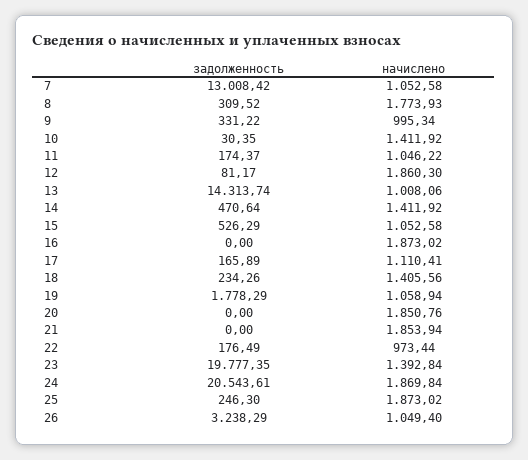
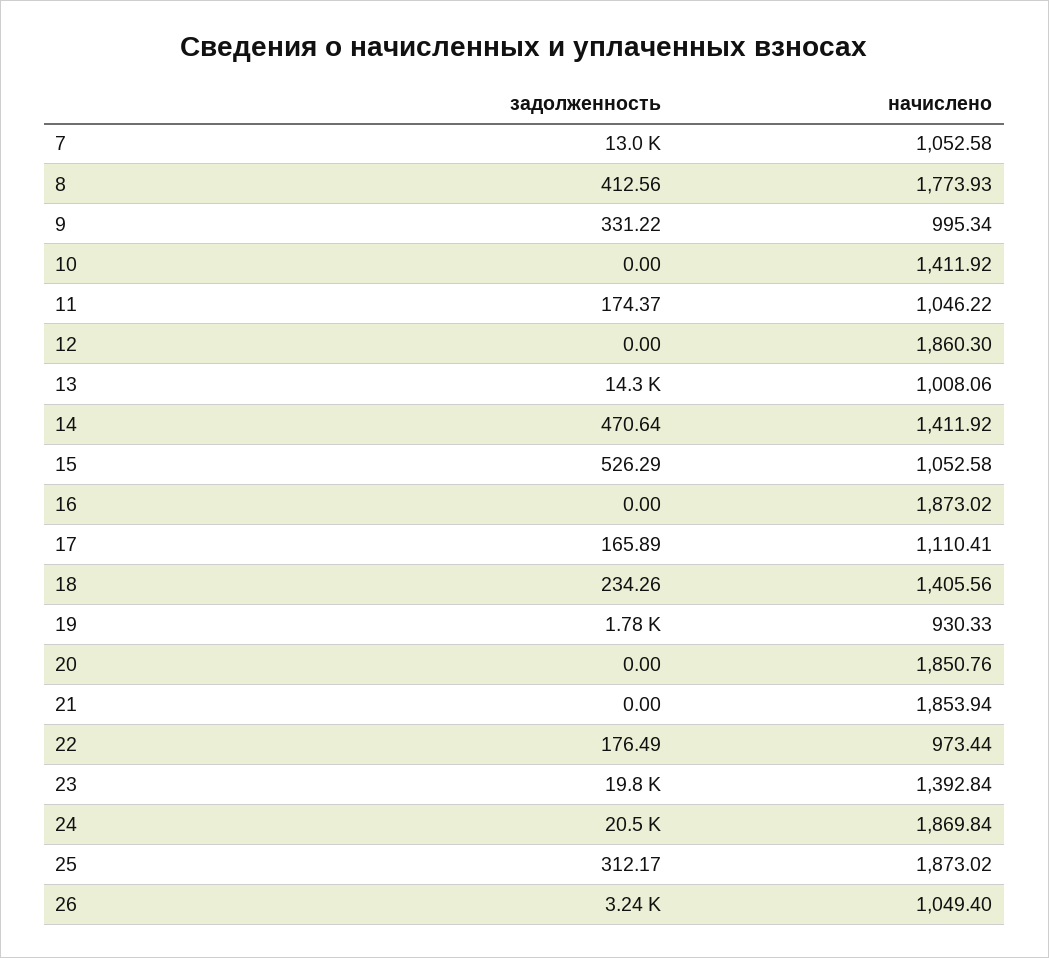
задолженность, 8: 309.52 -> 412.56
задолженность, 10: 30.35 -> 0
задолженность, 12: 81.17 -> 0
начислено, 19: 1058.94 -> 930.33
задолженность, 25: 246.3 -> 312.17

